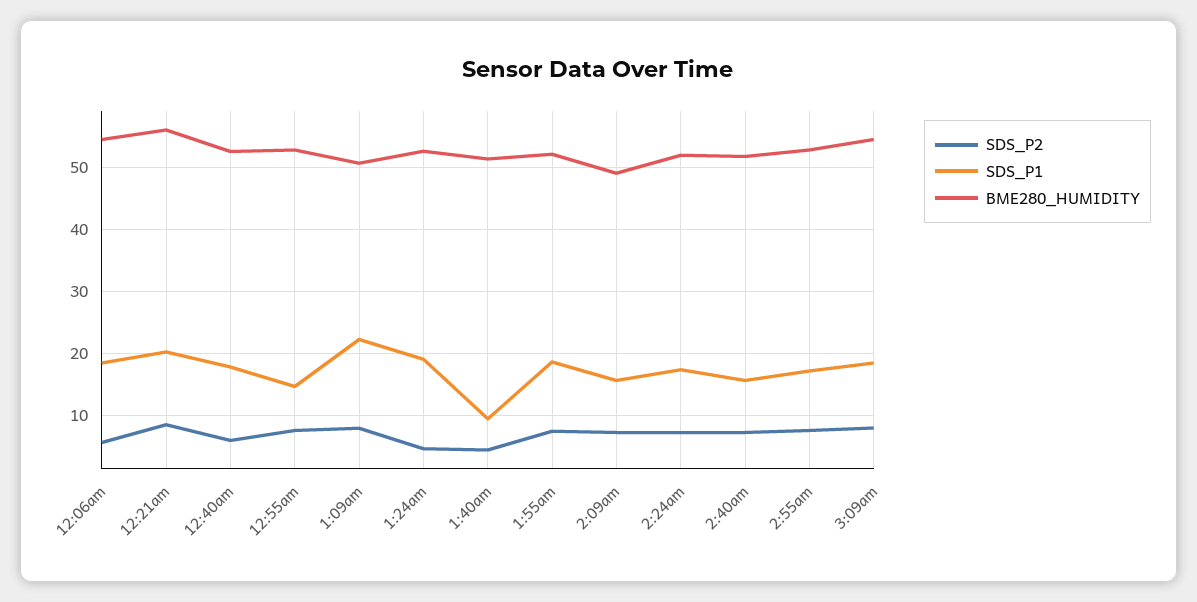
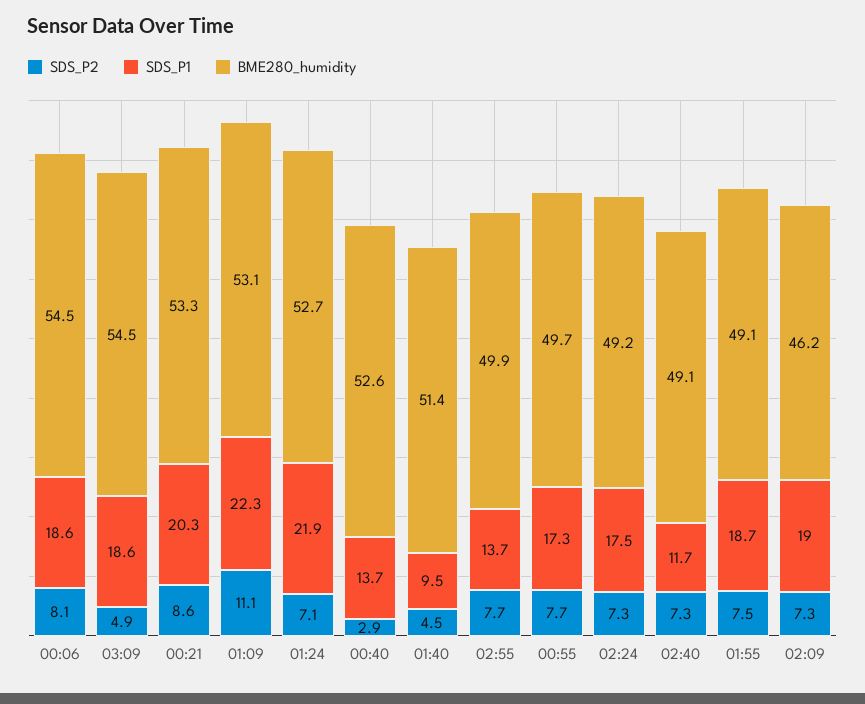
SDS_P2, 12:06am: 6 -> 8.1
BME280_HUMIDITY, 12:21am: 56 -> 53.3
SDS_P2, 12:40am: 6 -> 2.9
SDS_P1, 12:40am: 18 -> 13.7
SDS_P1, 12:55am: 15 -> 17.3
BME280_HUMIDITY, 12:55am: 53 -> 49.7
SDS_P2, 1:09am: 8 -> 11.1
BME280_HUMIDITY, 1:09am: 51 -> 53.1
SDS_P2, 1:24am: 5 -> 7.1
SDS_P1, 1:24am: 19 -> 21.9
BME280_HUMIDITY, 1:55am: 52 -> 49.1
SDS_P1, 2:09am: 16 -> 19
BME280_HUMIDITY, 2:09am: 49 -> 46.2
BME280_HUMIDITY, 2:24am: 52 -> 49.2
SDS_P1, 2:40am: 16 -> 11.7
BME280_HUMIDITY, 2:40am: 52 -> 49.1
SDS_P1, 2:55am: 17 -> 13.7
BME280_HUMIDITY, 2:55am: 53 -> 49.9
SDS_P2, 3:09am: 8 -> 4.9

